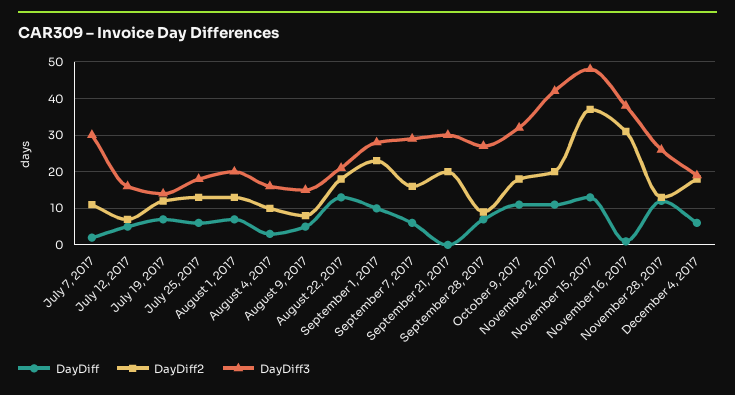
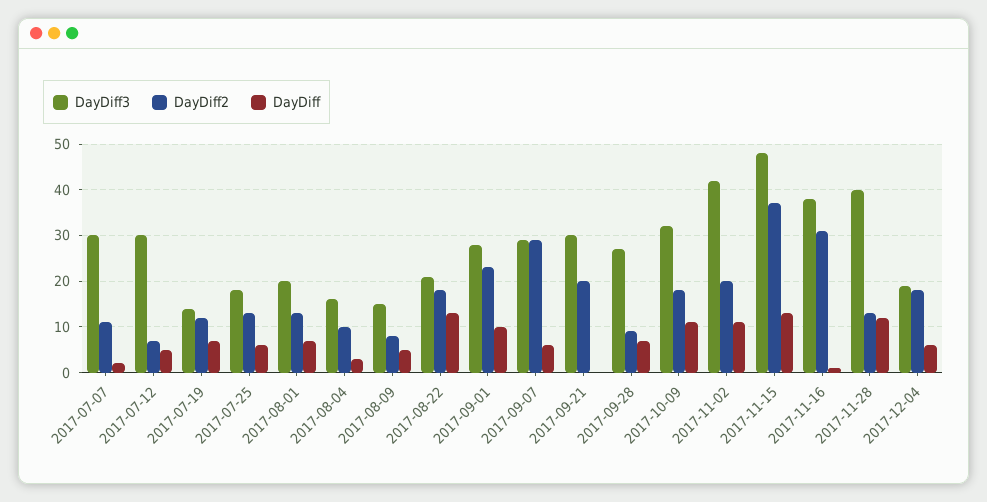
DayDiff3, July 12, 2017: 15 -> 30
DayDiff2, September 7, 2017: 15 -> 30
DayDiff3, November 28, 2017: 25 -> 40

